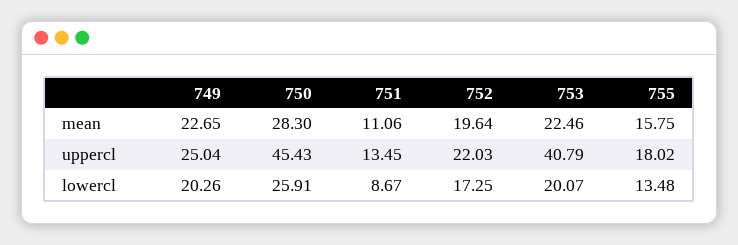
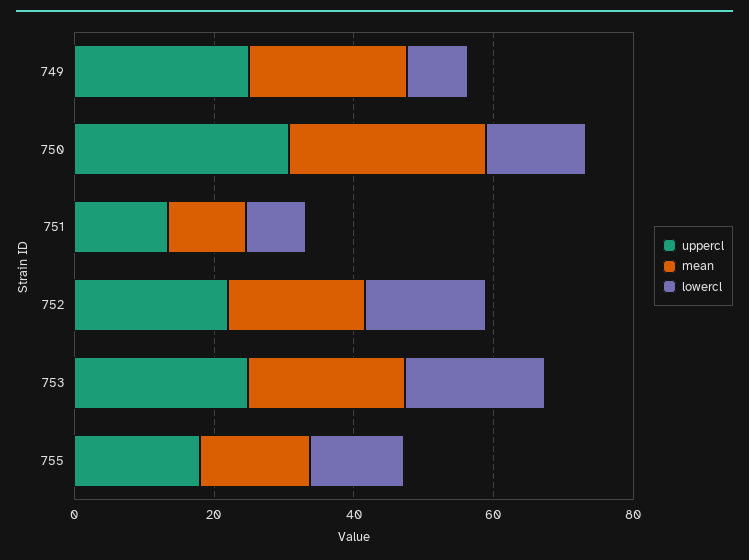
uppercl, 750: 45.43 -> 30
uppercl, 753: 40.79 -> 25
lowercl, 749: 20.26 -> 10
lowercl, 750: 25.91 -> 15

